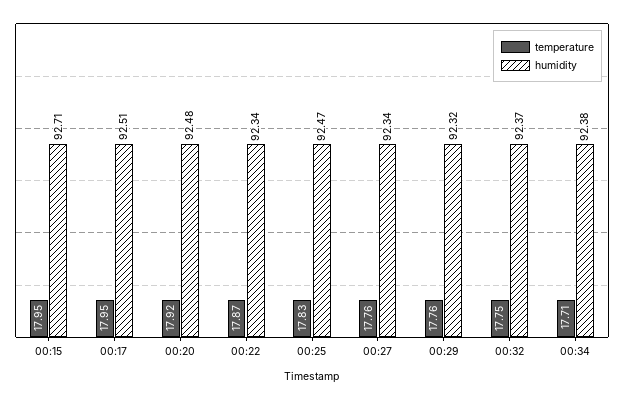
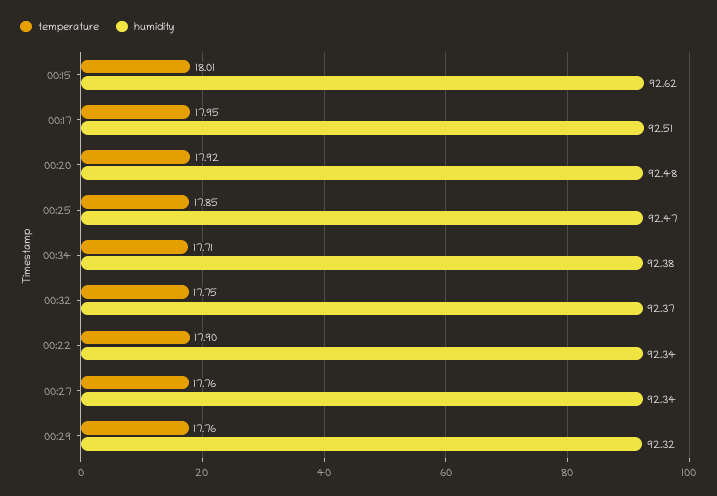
temperature, 00:15: 17.95 -> 18.01
humidity, 00:15: 92.71 -> 92.62
temperature, 00:22: 17.87 -> 17.9
temperature, 00:25: 17.83 -> 17.85

